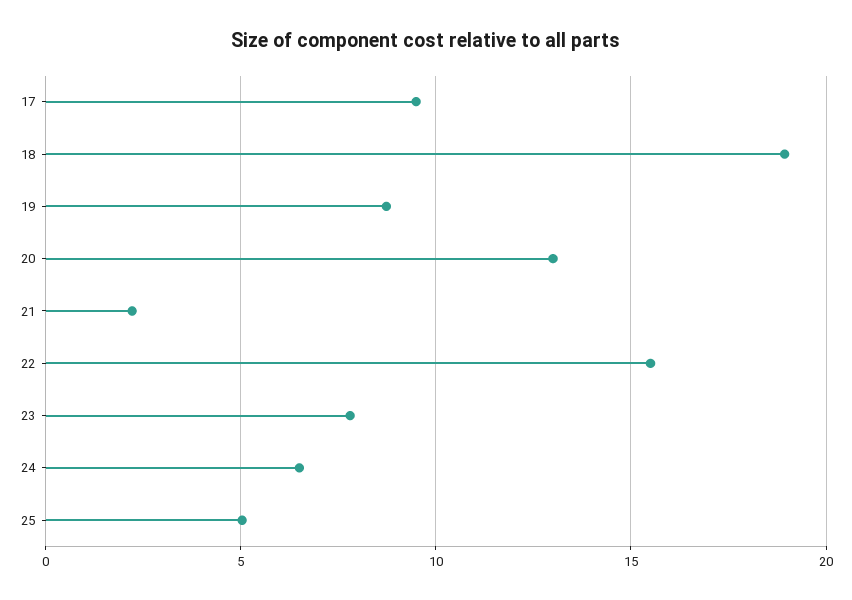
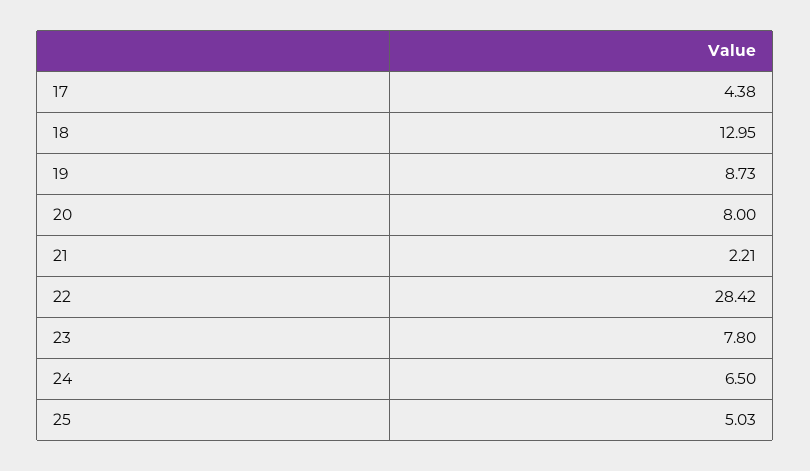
17: 9.5 -> 4.38
18: 19 -> 12.95
20: 13 -> 8
22: 15.5 -> 28.42

